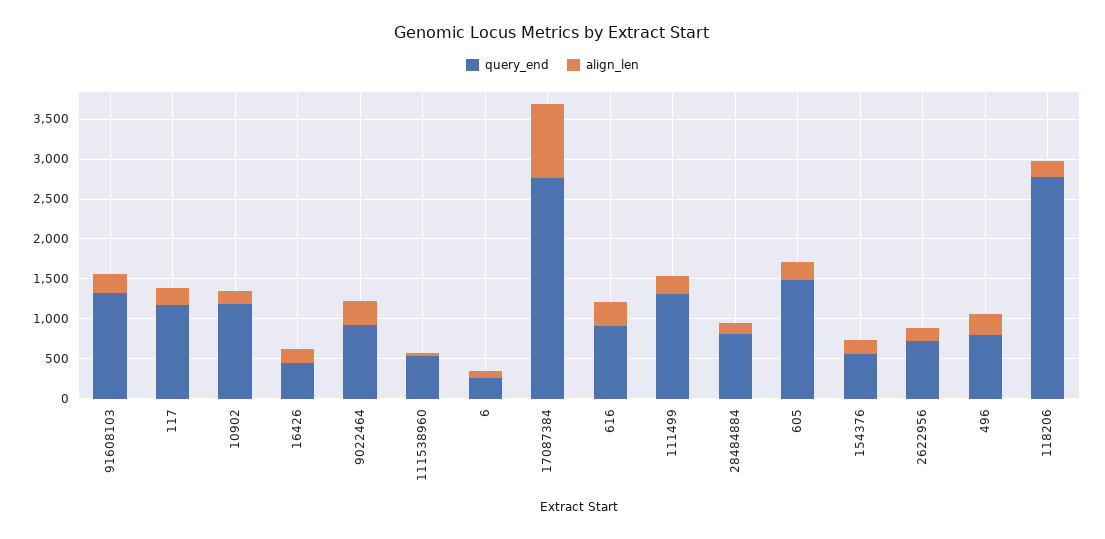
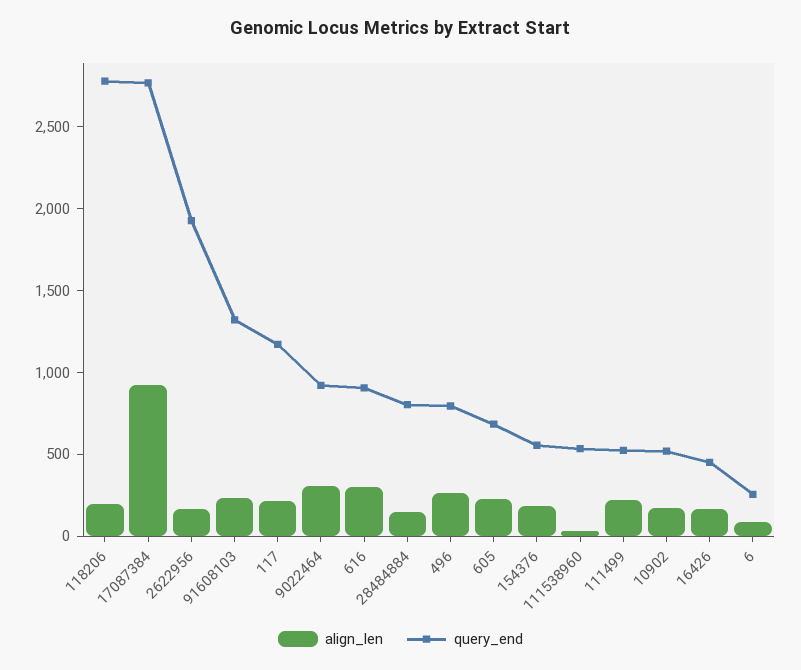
query_end, 10902: 1250 -> 500
query_end, 111499: 1250 -> 500
query_end, 605: 1500 -> 700
query_end, 2622956: 750 -> 1900

